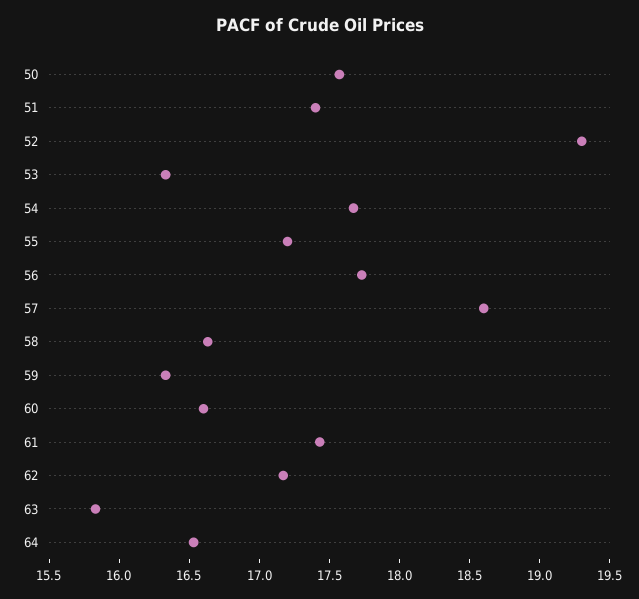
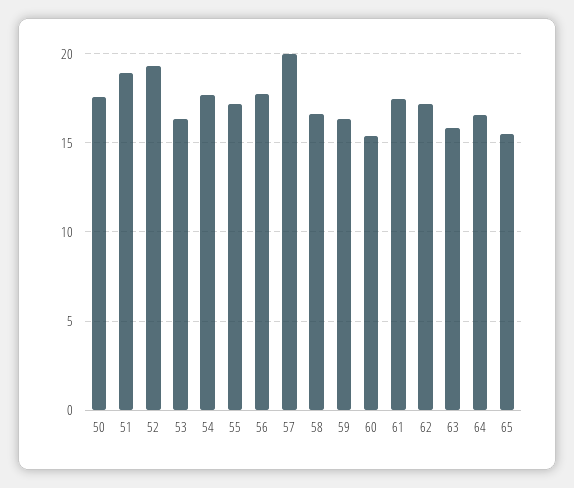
51: 17.4 -> 19
57: 18.6 -> 20
60: 16.6 -> 15.5
65: none -> 15.5

